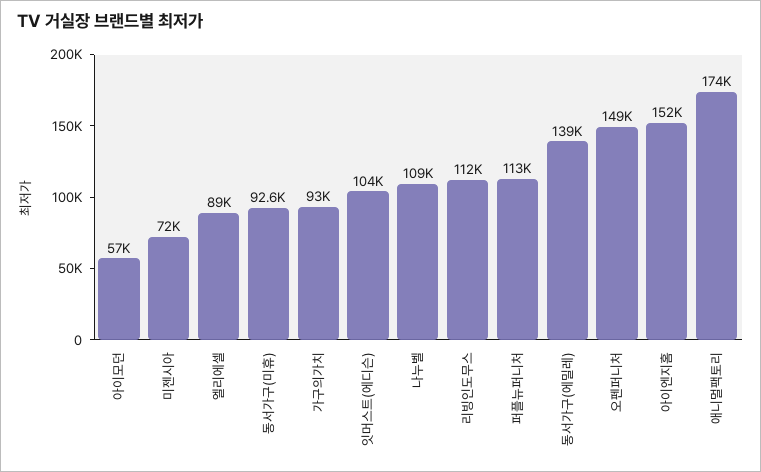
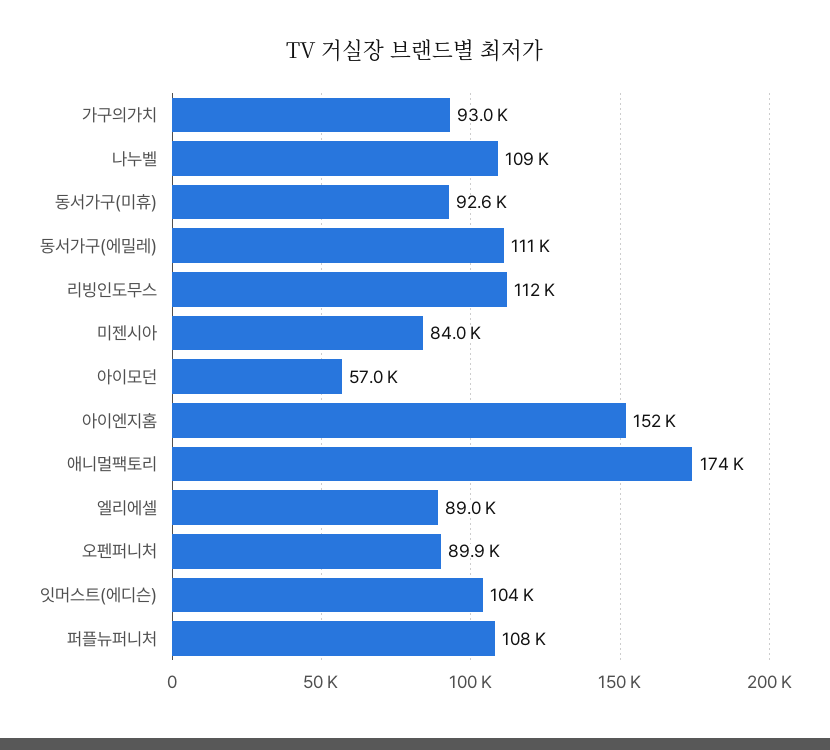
미젠시아: 72000 -> 84000
퍼플뉴퍼니처: 113000 -> 108000
동서가구(에밀레): 139000 -> 111000
오펜퍼니처: 149000 -> 89900

